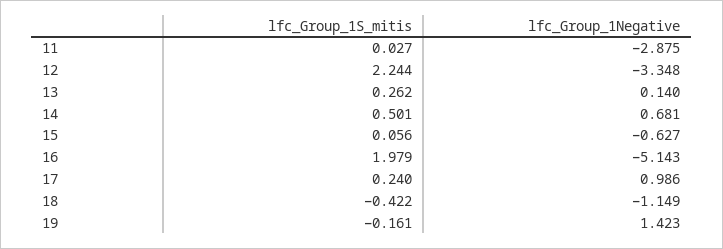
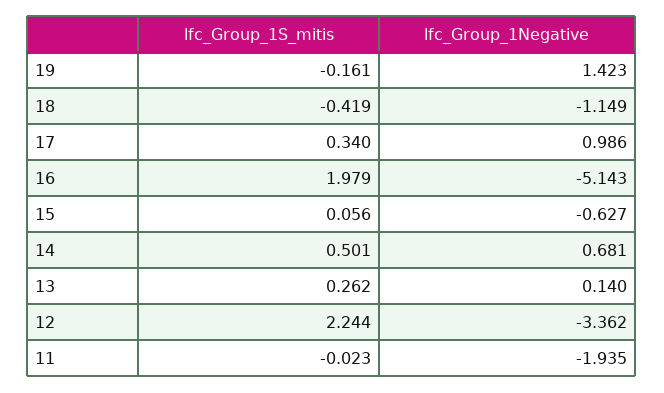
lfc_Group_1S_mitis, 11: 0.027 -> -0.023
lfc_Group_1Negative, 11: -2.875 -> -1.935
lfc_Group_1Negative, 12: -3.348 -> -3.362
lfc_Group_1S_mitis, 17: 0.24 -> 0.34
lfc_Group_1S_mitis, 18: -0.422 -> -0.419

